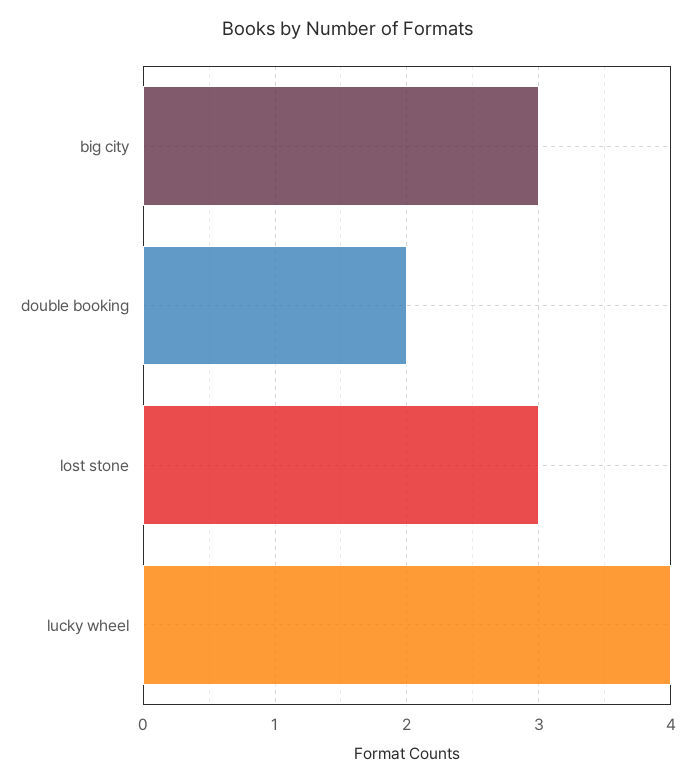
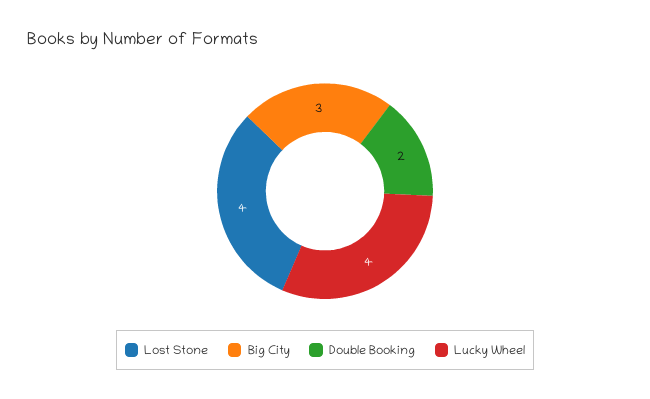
lost stone: 3 -> 4

